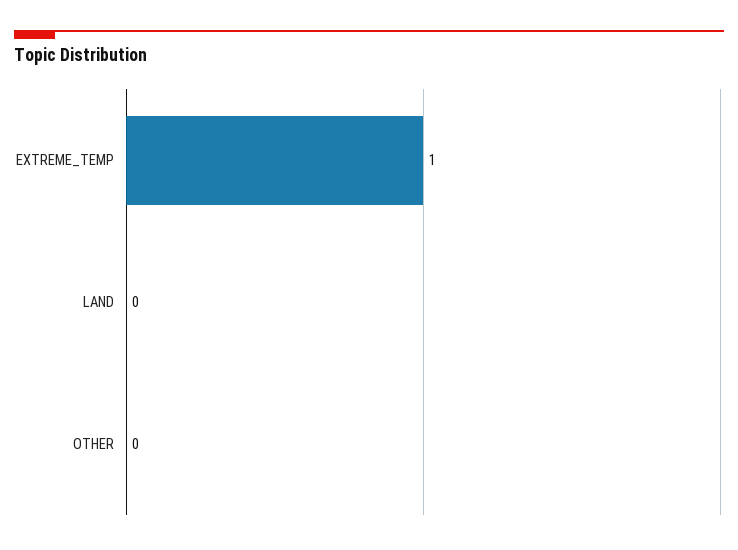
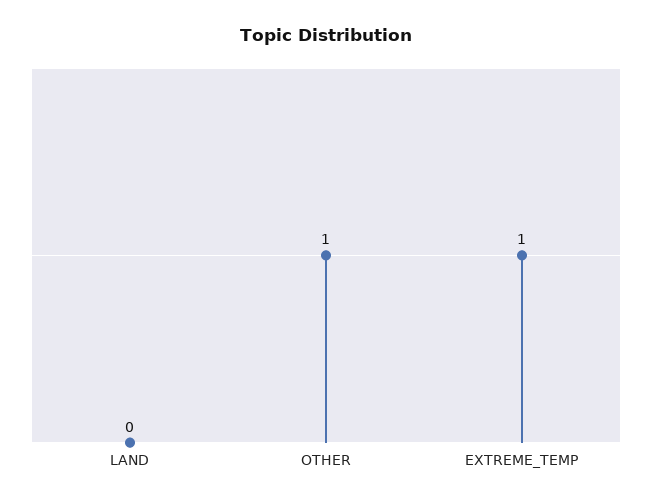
OTHER: 0 -> 1

